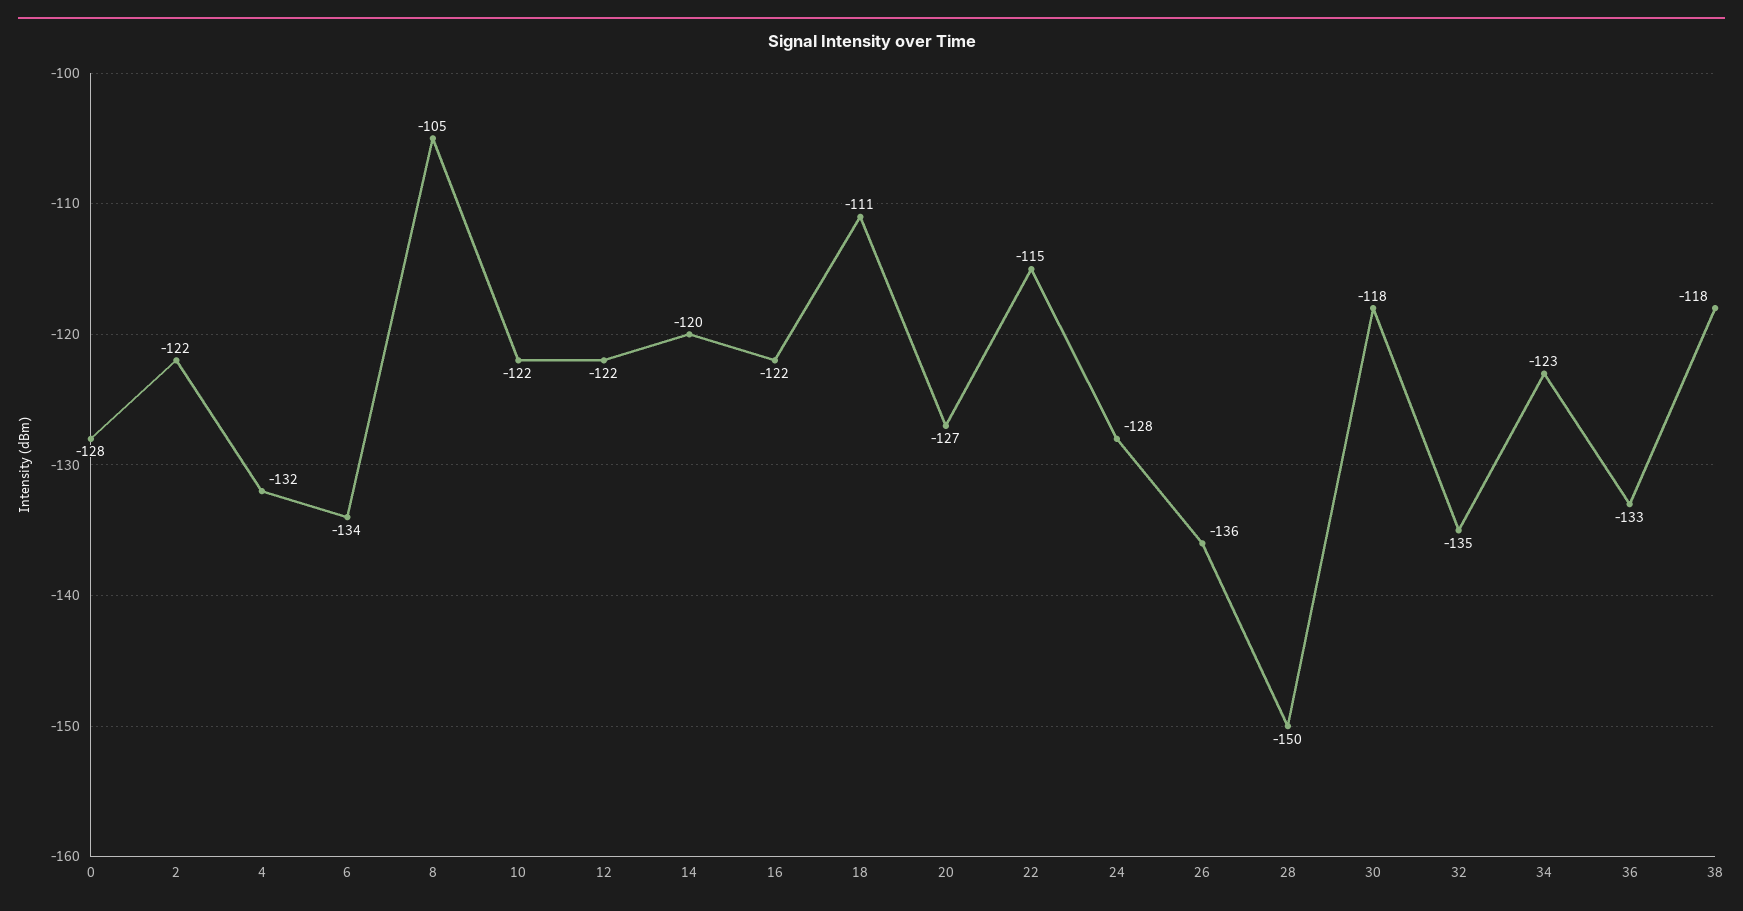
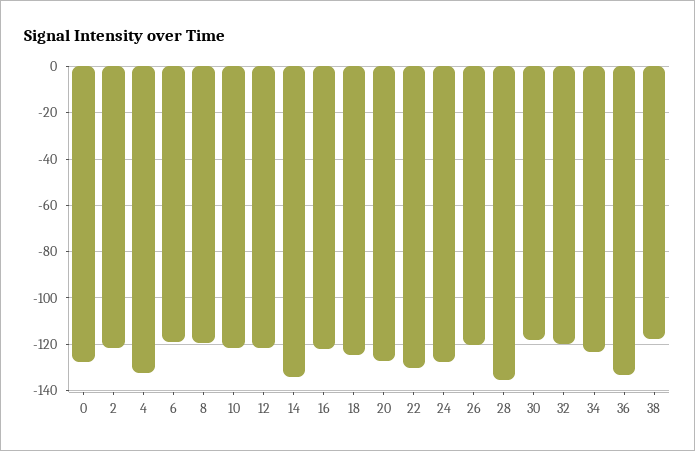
6: -134 -> -120
8: -105 -> -120
14: -120 -> -135
18: -111 -> -125
22: -115 -> -130
26: -136 -> -120
28: -150 -> -135
32: -135 -> -120

